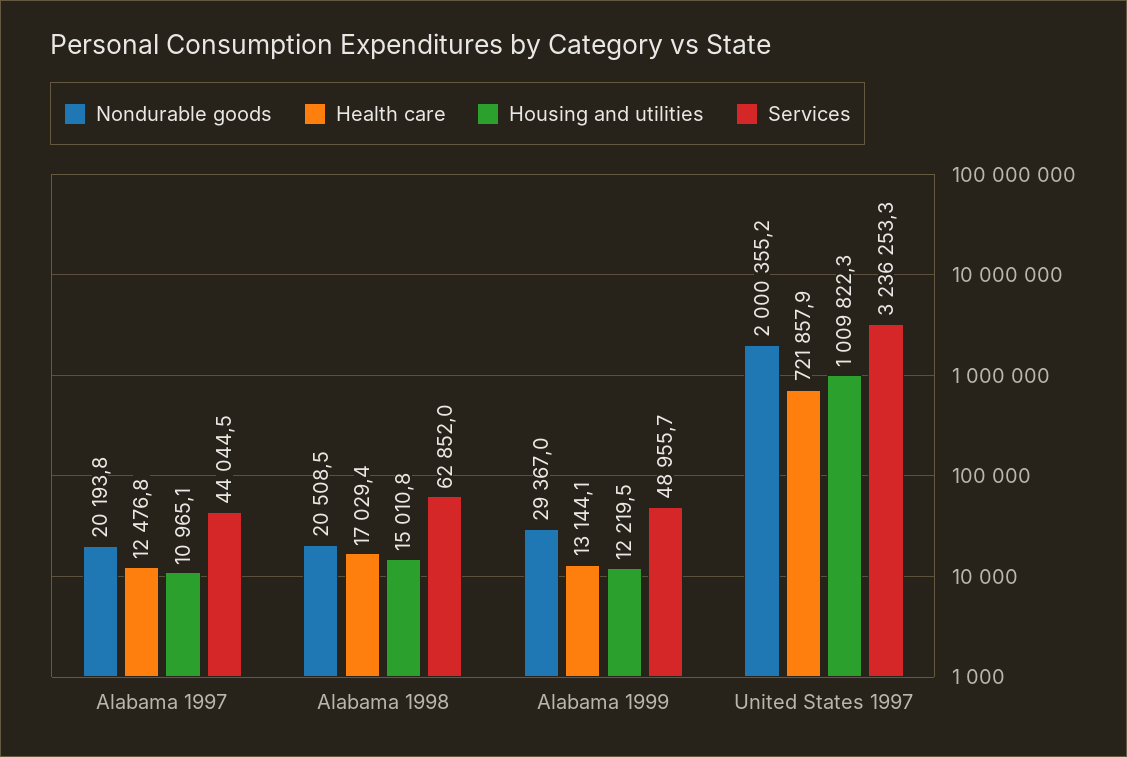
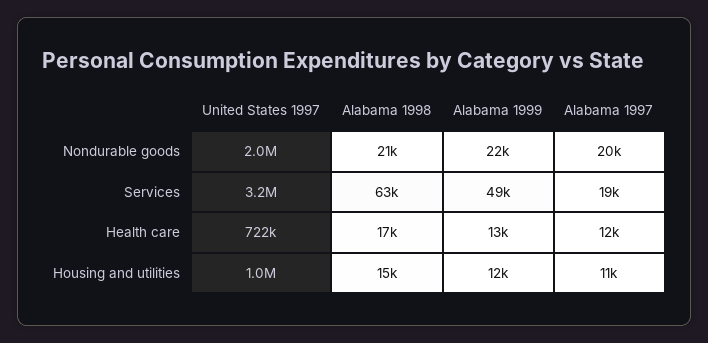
Services, Alabama 1997: 44044.5 -> 19000
Nondurable goods, Alabama 1999: 29367 -> 22000

